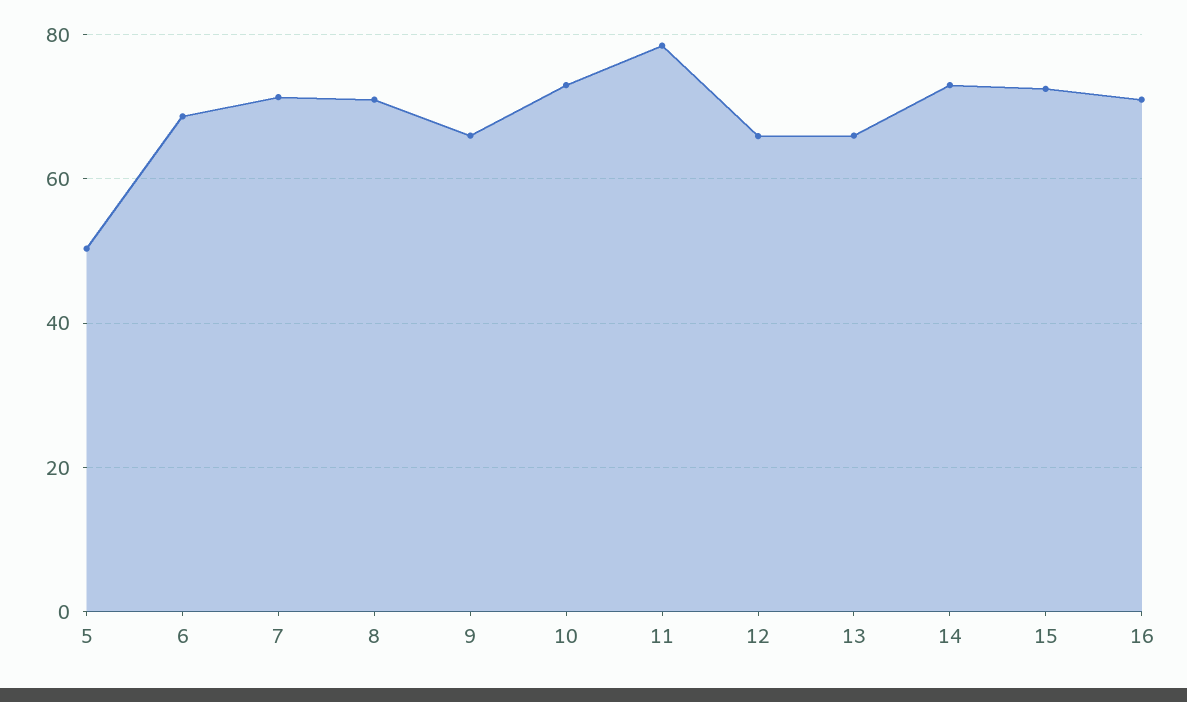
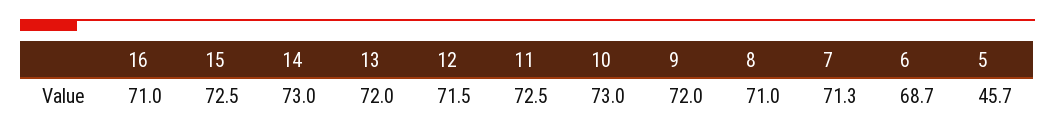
5: 50 -> 45.7
9: 66 -> 72
11: 78 -> 72.5
12: 66 -> 71.5
13: 66 -> 72

